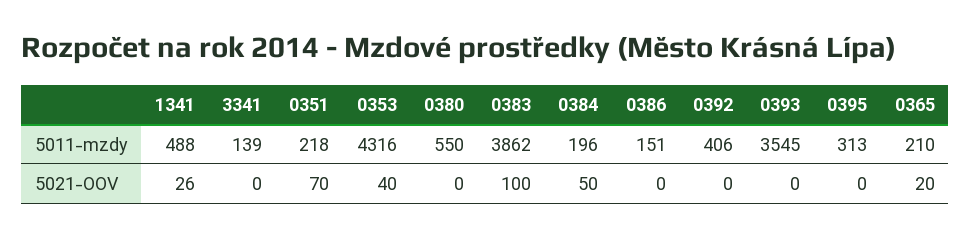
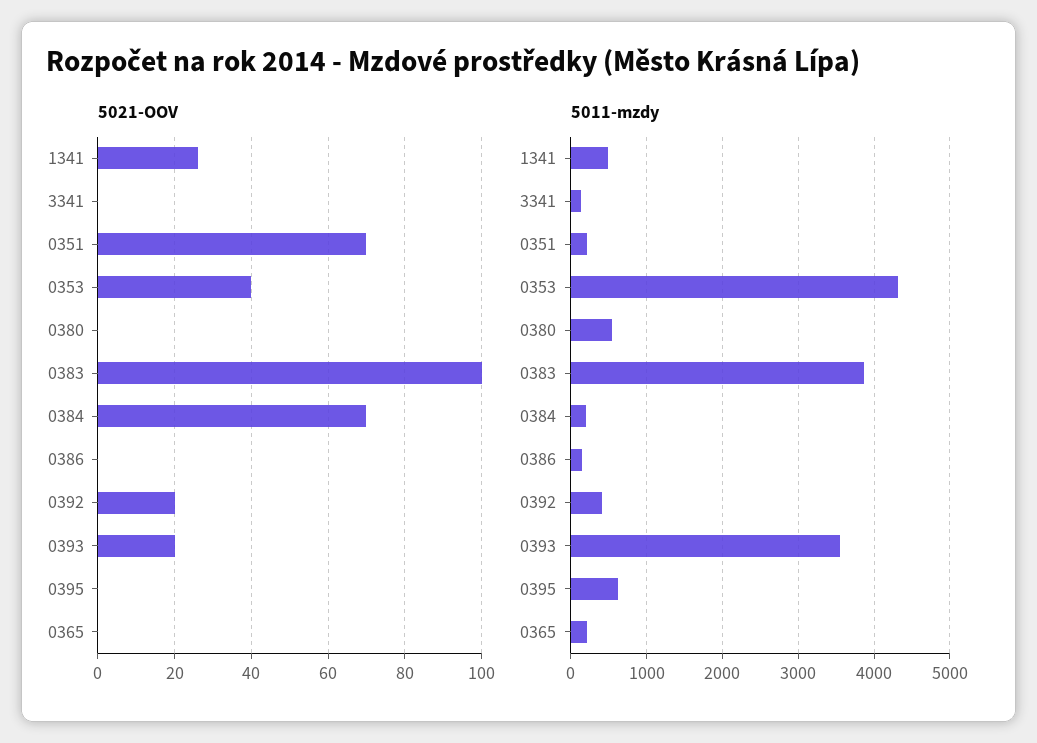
5011-mzdy, 0395: 313 -> 600
5021-OOV, 0384: 50 -> 70
5021-OOV, 0392: 0 -> 20
5021-OOV, 0393: 0 -> 20
5021-OOV, 0365: 20 -> 0

